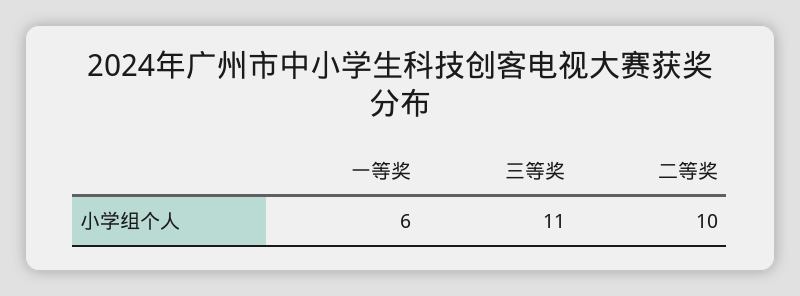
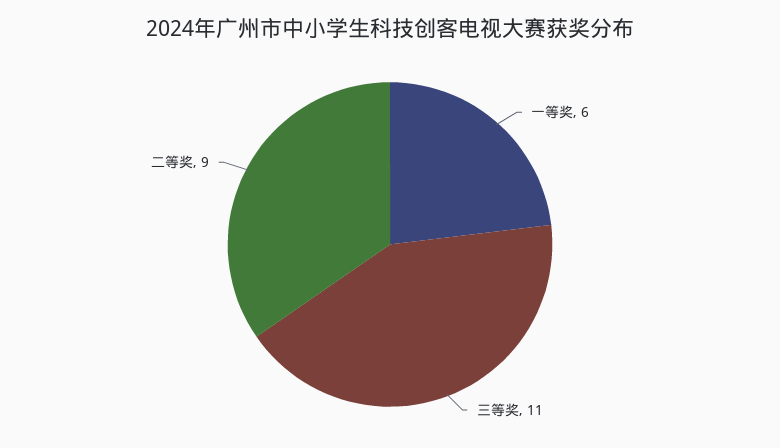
二等奖: 10 -> 9

